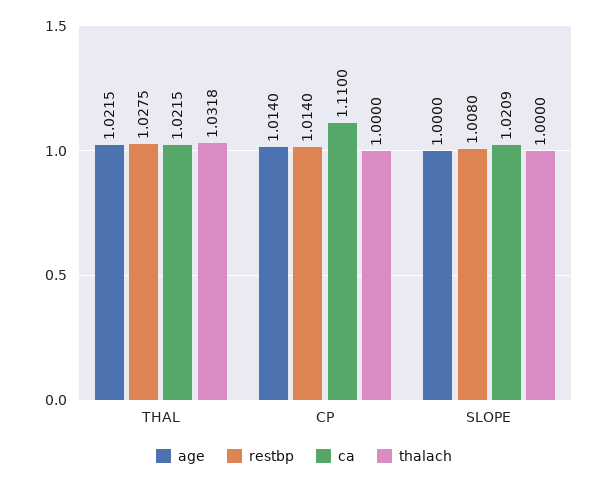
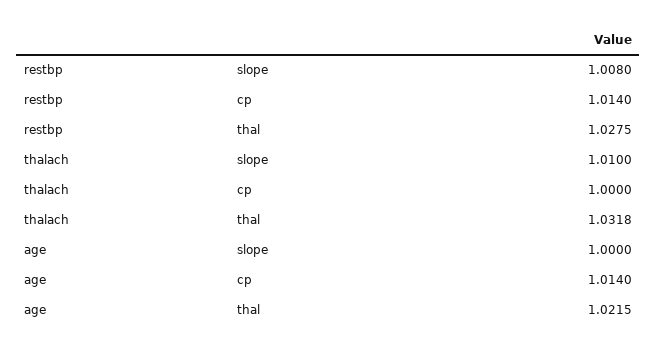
ca, THAL: 1.0215 -> none
ca, CP: 1.11 -> none
ca, SLOPE: 1.0209 -> none
thalach, SLOPE: 1 -> 1.01

